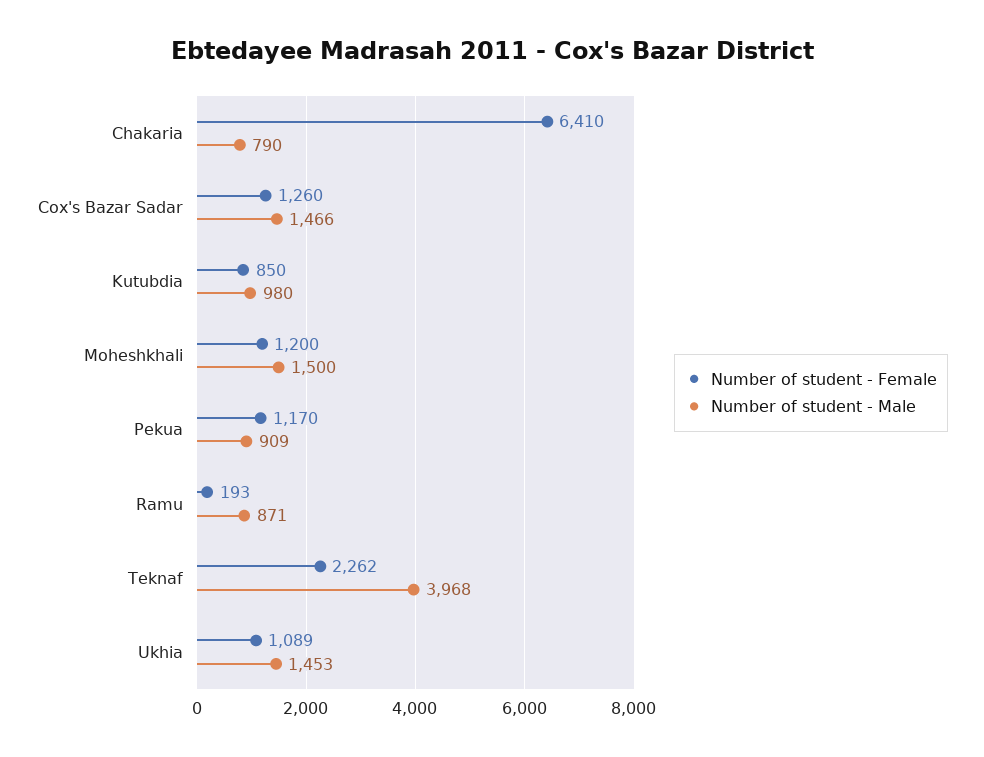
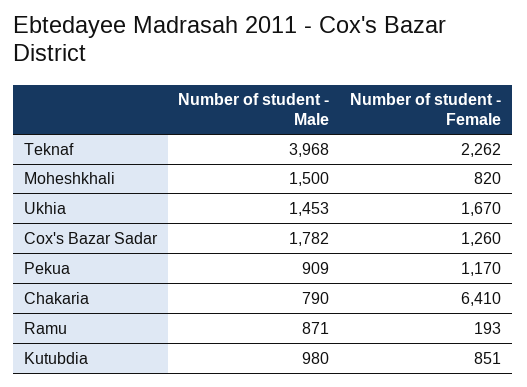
Number of student - Male, Cox's Bazar Sadar: 1466 -> 1782
Number of student - Female, Kutubdia: 850 -> 851
Number of student - Female, Moheshkhali: 1200 -> 820
Number of student - Female, Ukhia: 1089 -> 1670

